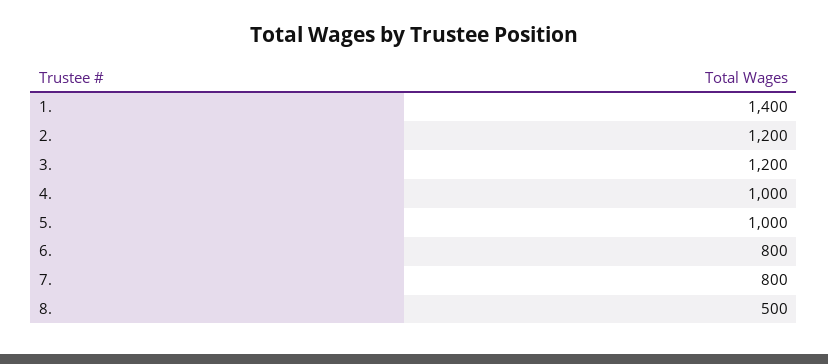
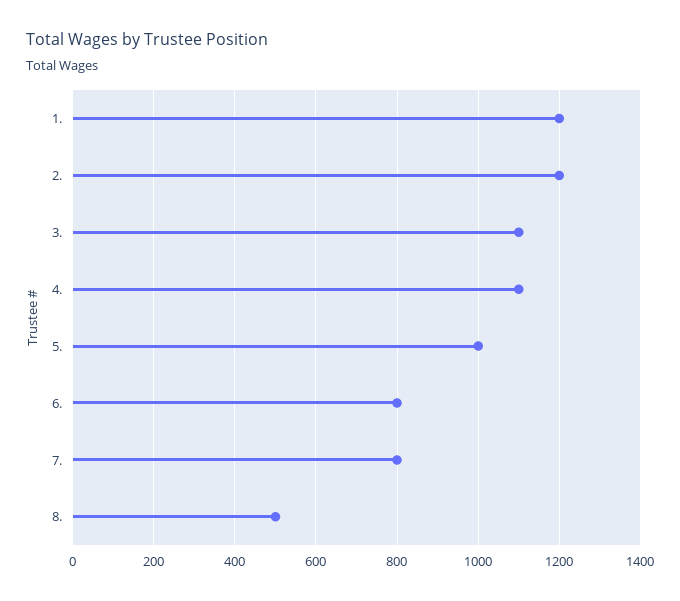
1.: 1400 -> 1200
3.: 1200 -> 1100
4.: 1000 -> 1100

